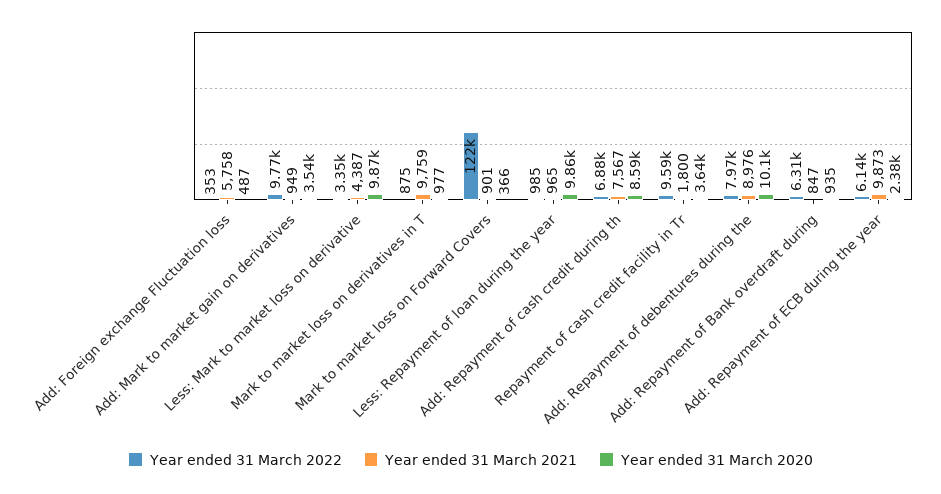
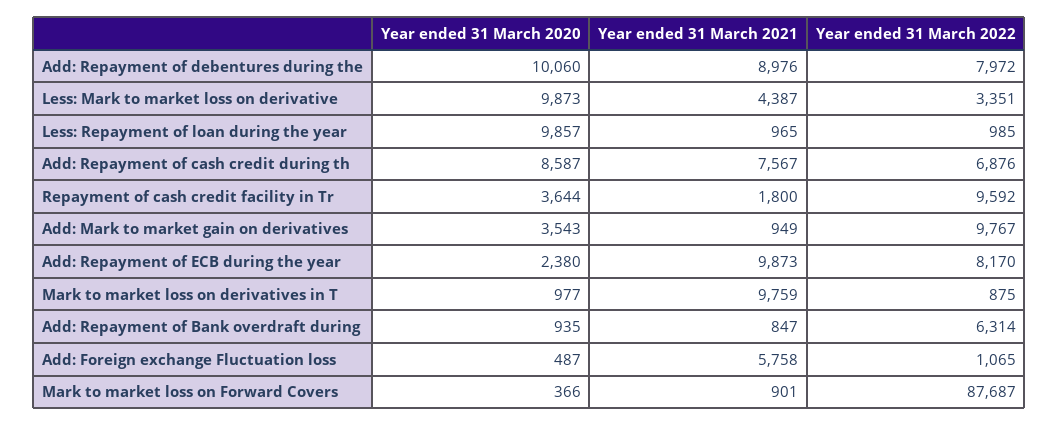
Year ended 31 March 2022, Add: Foreign exchange Fluctuation loss: 353 -> 1065
Year ended 31 March 2022, Mark to market loss on Forward Covers: 122000 -> 87687
Year ended 31 March 2022, Add: Repayment of ECB during the year: 6140 -> 8170

